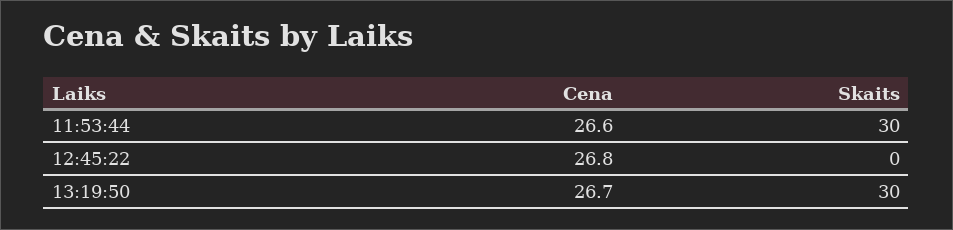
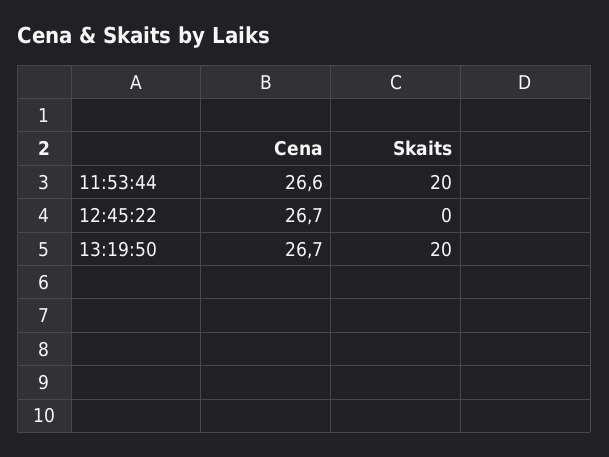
Skaits, 11:53:44: 30 -> 20
Cena, 12:45:22: 26.8 -> 26.7
Skaits, 13:19:50: 30 -> 20

